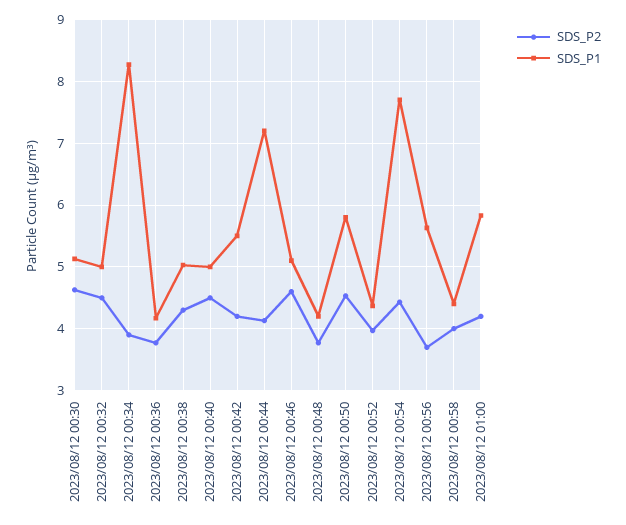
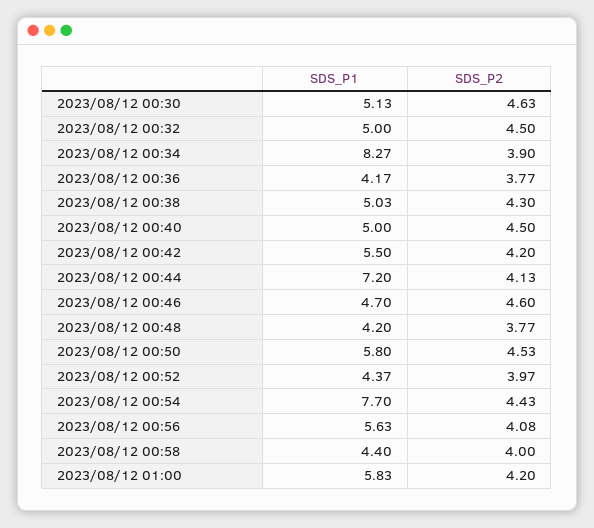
SDS_P1, 2023/08/12 00:46: 5.1 -> 4.7
SDS_P2, 2023/08/12 00:56: 3.7 -> 4.08

